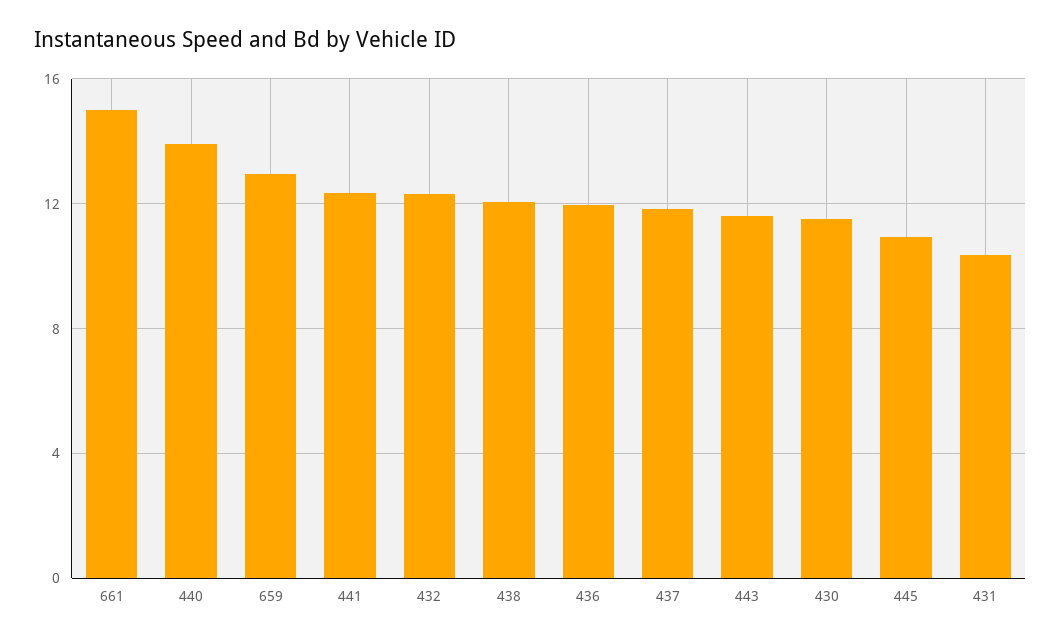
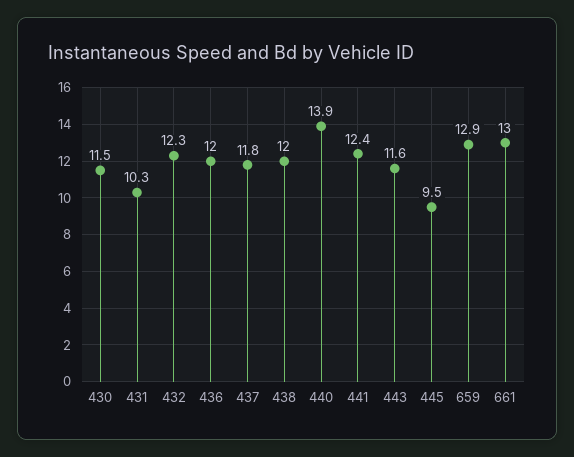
661: 15 -> 13
445: 11 -> 9.5

